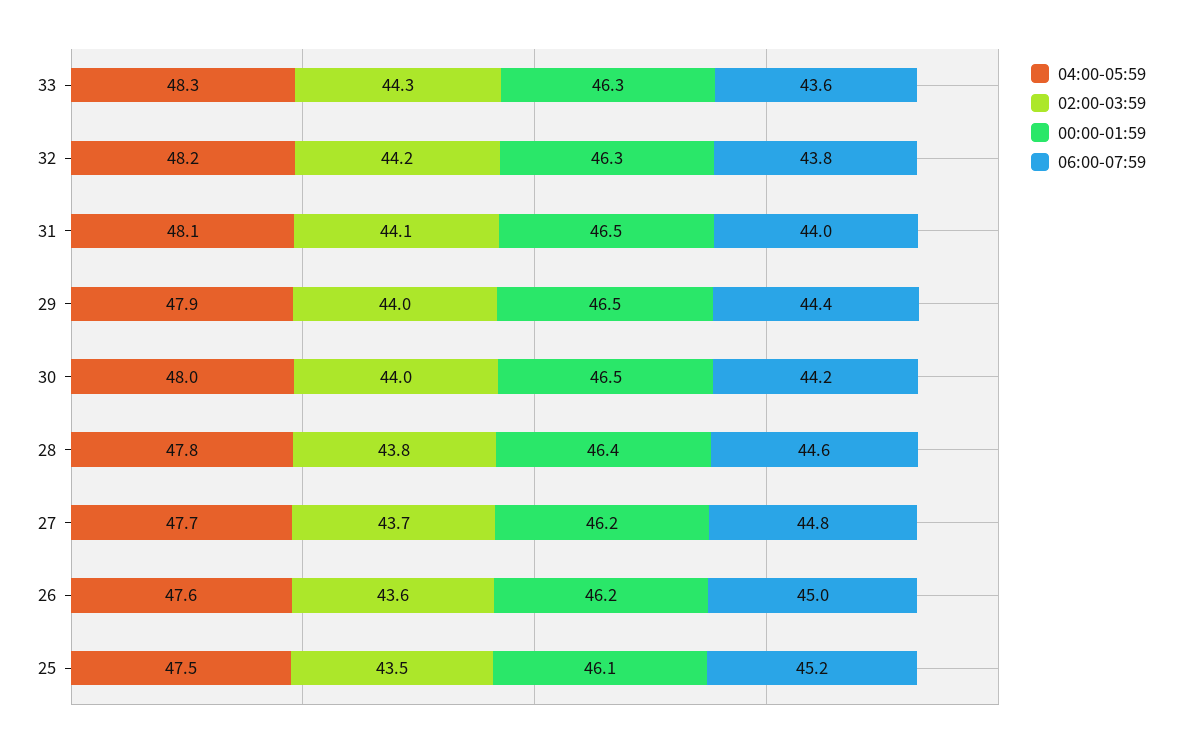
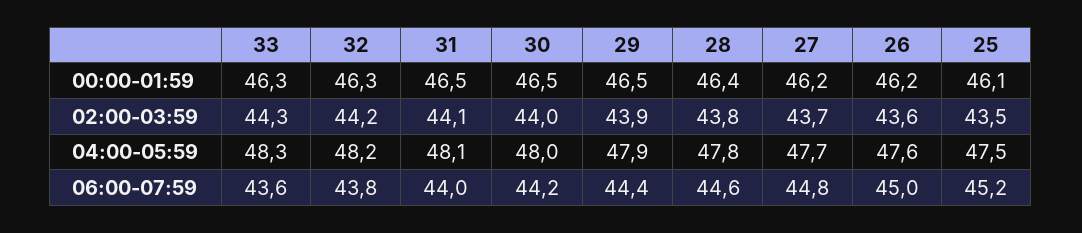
02:00-03:59, 29: 44 -> 43.9

